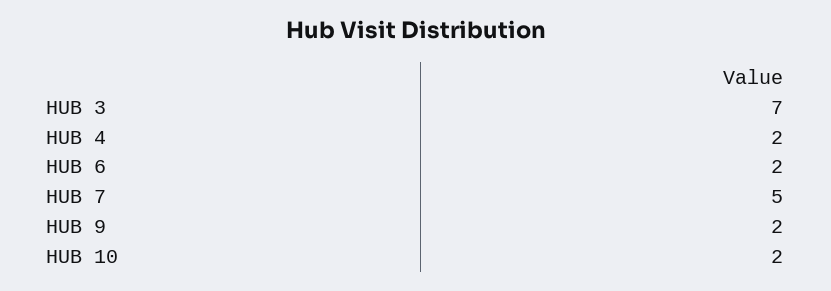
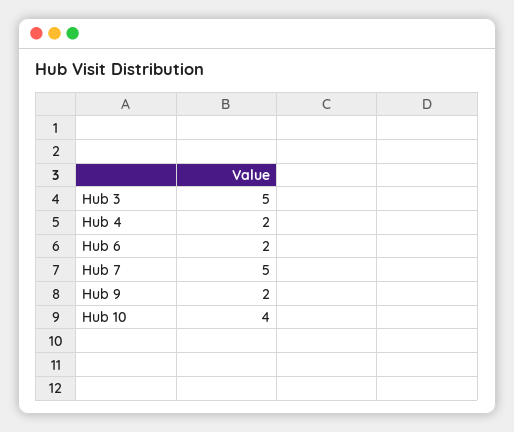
HUB 3: 7 -> 5
HUB 10: 2 -> 4

